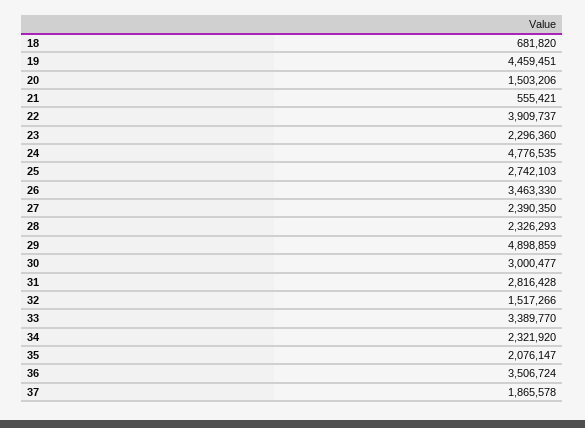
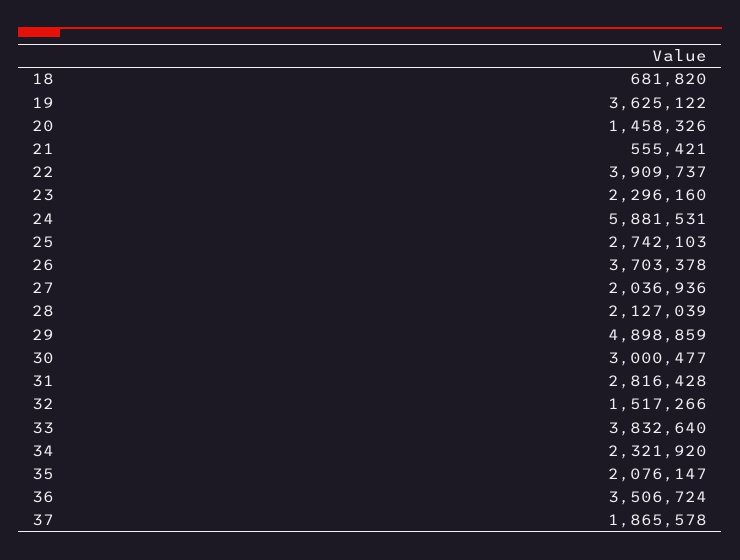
19: 4459451 -> 3625122
20: 1503206 -> 1458326
23: 2296360 -> 2296160
24: 4776535 -> 5881531
26: 3463330 -> 3703378
27: 2390350 -> 2036936
28: 2326293 -> 2127039
33: 3389770 -> 3832640

